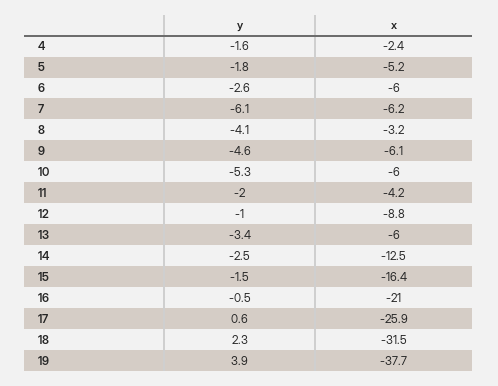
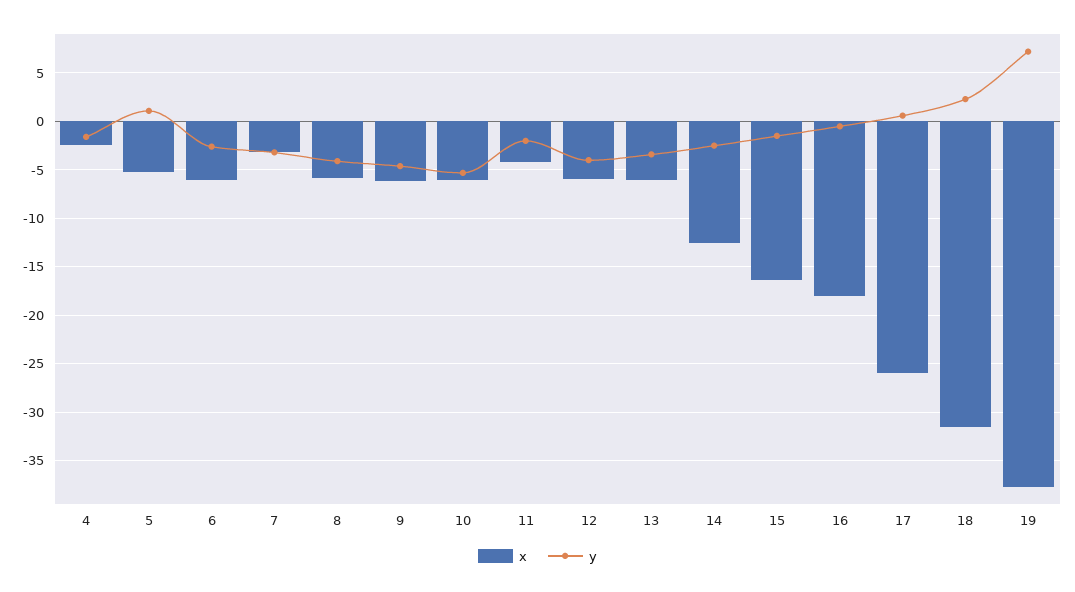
y, 5: -1.8 -> 1
y, 7: -6.1 -> -3
x, 7: -6.2 -> -3
x, 8: -3.2 -> -6
y, 12: -1 -> -4
x, 12: -8.8 -> -6
x, 16: -21 -> -18
y, 19: 3.9 -> 7

